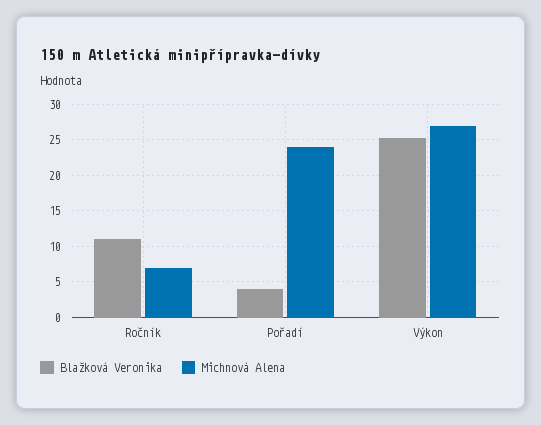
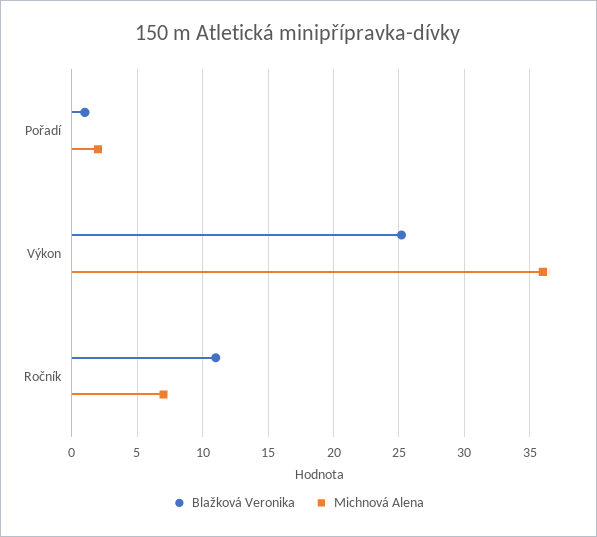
Blažková Veronika, Pořadí: 4 -> 1
Michnová Alena, Pořadí: 24 -> 2
Michnová Alena, Výkon: 27 -> 36

